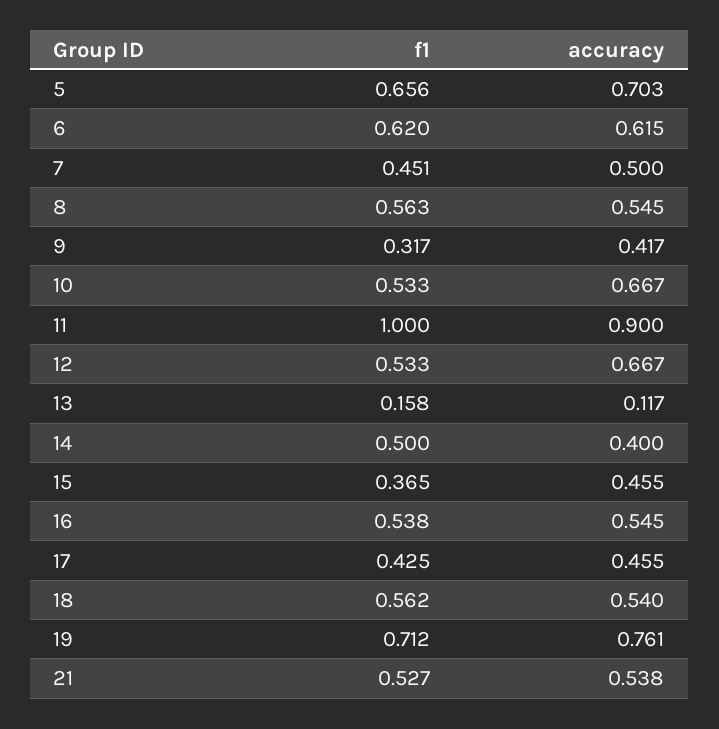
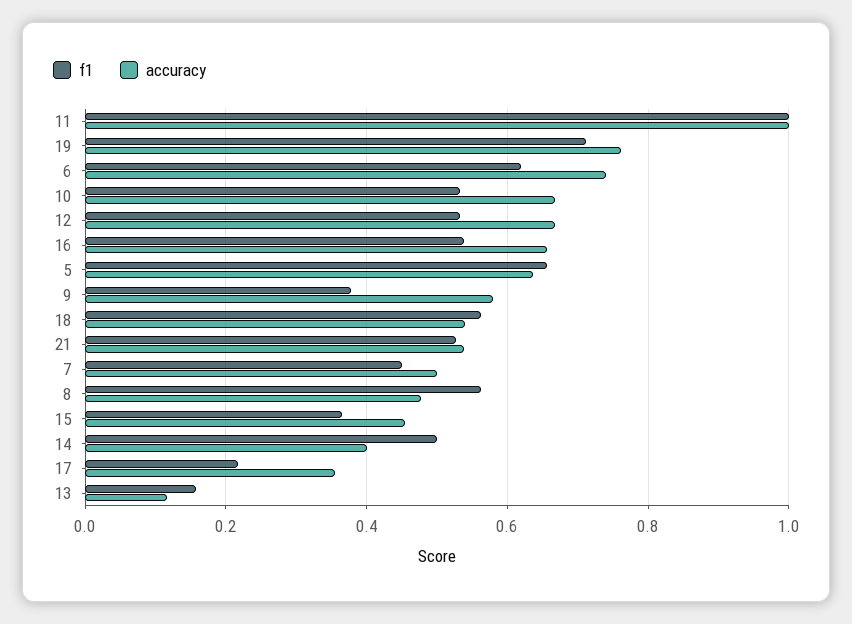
accuracy, 5: 0.703 -> 0.64
accuracy, 6: 0.615 -> 0.74
accuracy, 8: 0.545 -> 0.48
f1, 9: 0.317 -> 0.38
accuracy, 9: 0.417 -> 0.58
accuracy, 11: 0.9 -> 1
accuracy, 16: 0.545 -> 0.66
f1, 17: 0.425 -> 0.22
accuracy, 17: 0.455 -> 0.36

